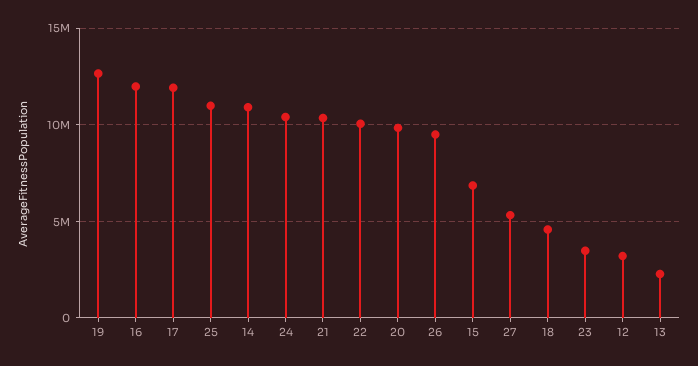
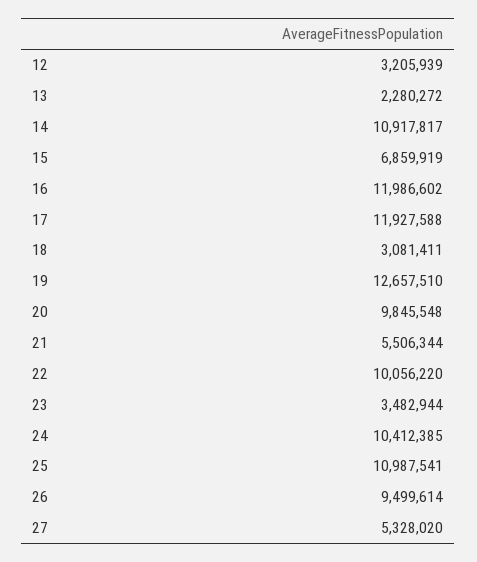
21: 10500000 -> 5506344
18: 4500000 -> 3081411

